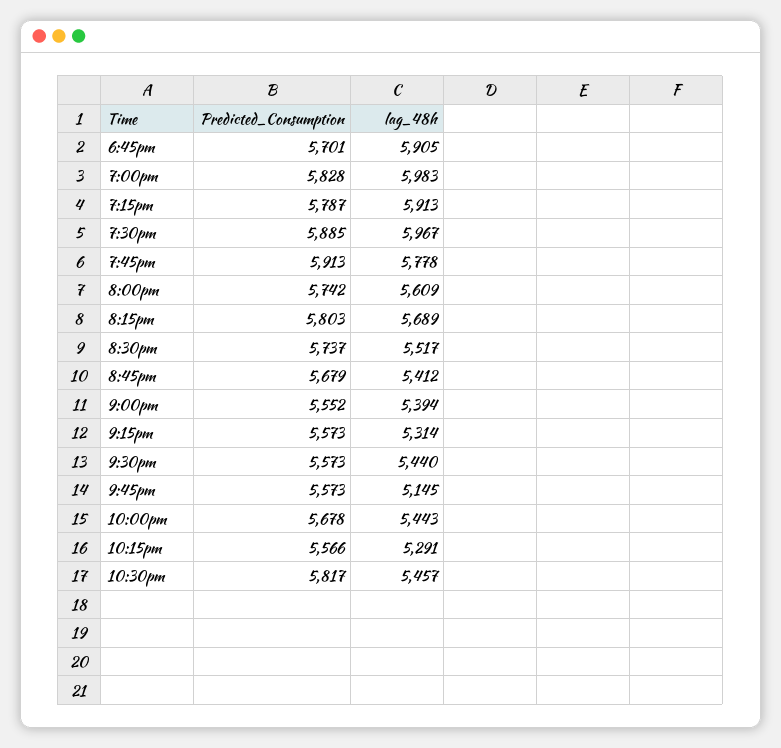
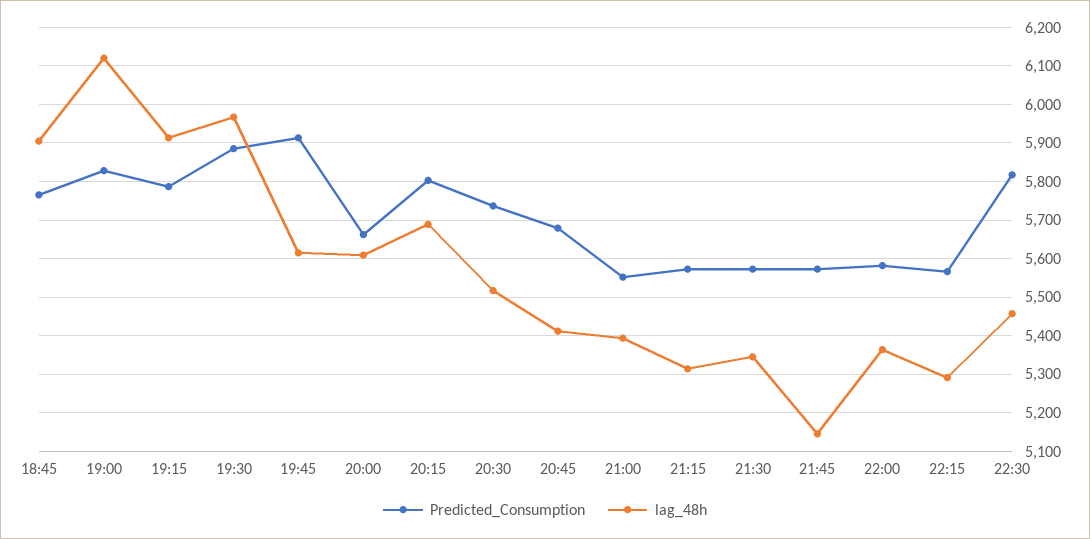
Predicted_Consumption, 6:45pm: 5701 -> 5760
lag_48h, 7:00pm: 5983 -> 6120
lag_48h, 7:45pm: 5778 -> 5620
Predicted_Consumption, 8:00pm: 5742 -> 5660
lag_48h, 9:30pm: 5440 -> 5340
Predicted_Consumption, 10:00pm: 5678 -> 5580
lag_48h, 10:00pm: 5443 -> 5360

